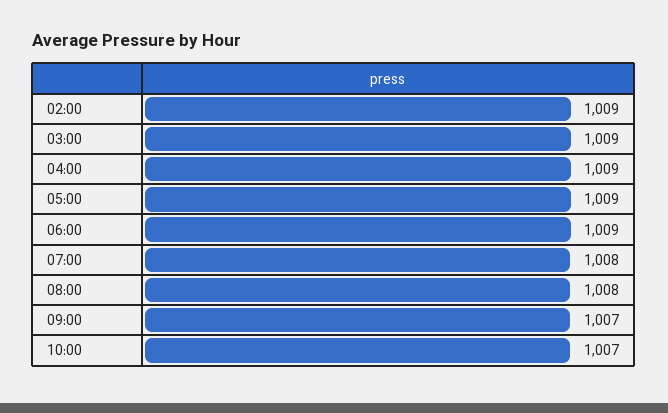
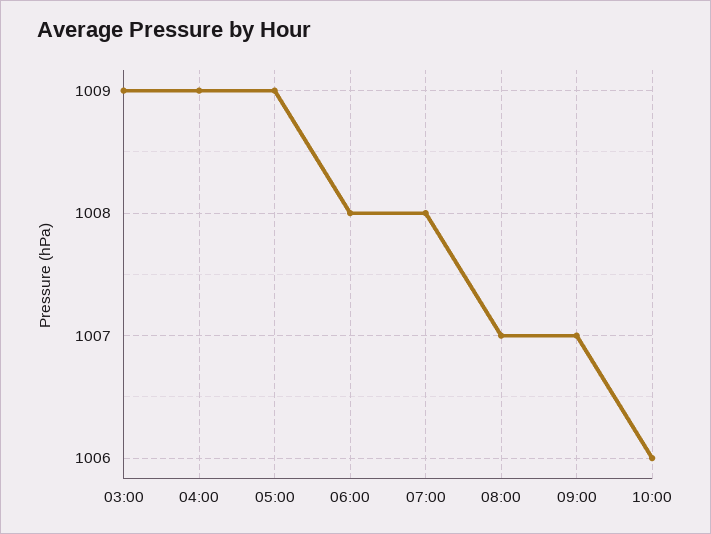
02:00: 1009 -> none
06:00: 1009 -> 1008
08:00: 1008 -> 1007
10:00: 1007 -> 1006

